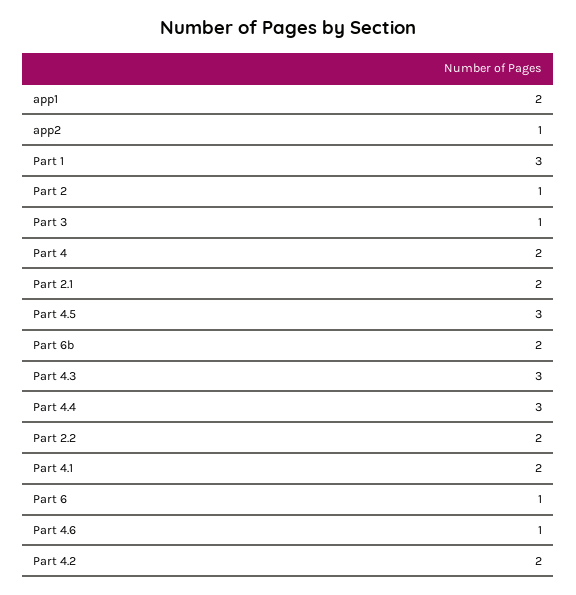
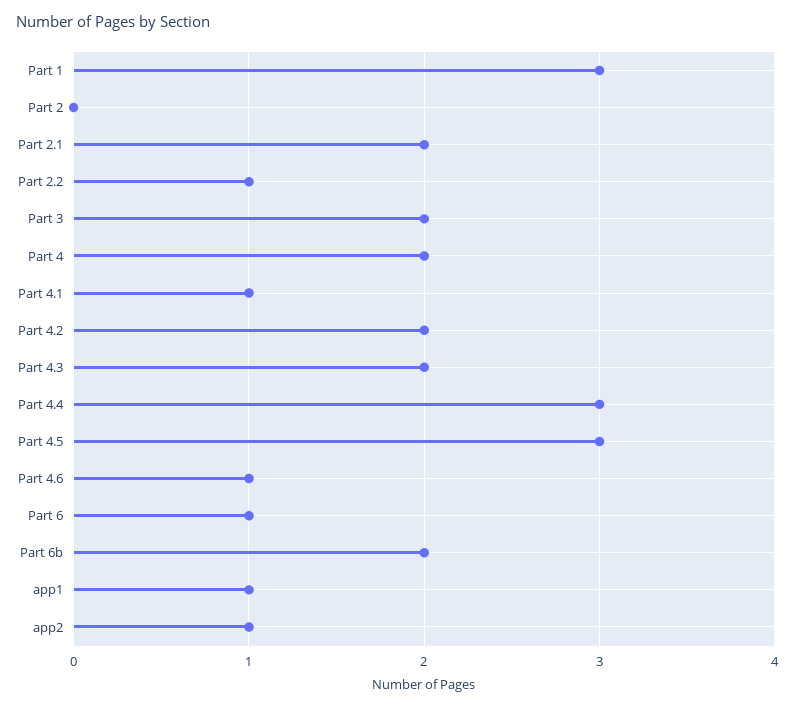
app1: 2 -> 1
Part 2: 1 -> 0
Part 3: 1 -> 2
Part 4.3: 3 -> 2
Part 2.2: 2 -> 1
Part 4.1: 2 -> 1

